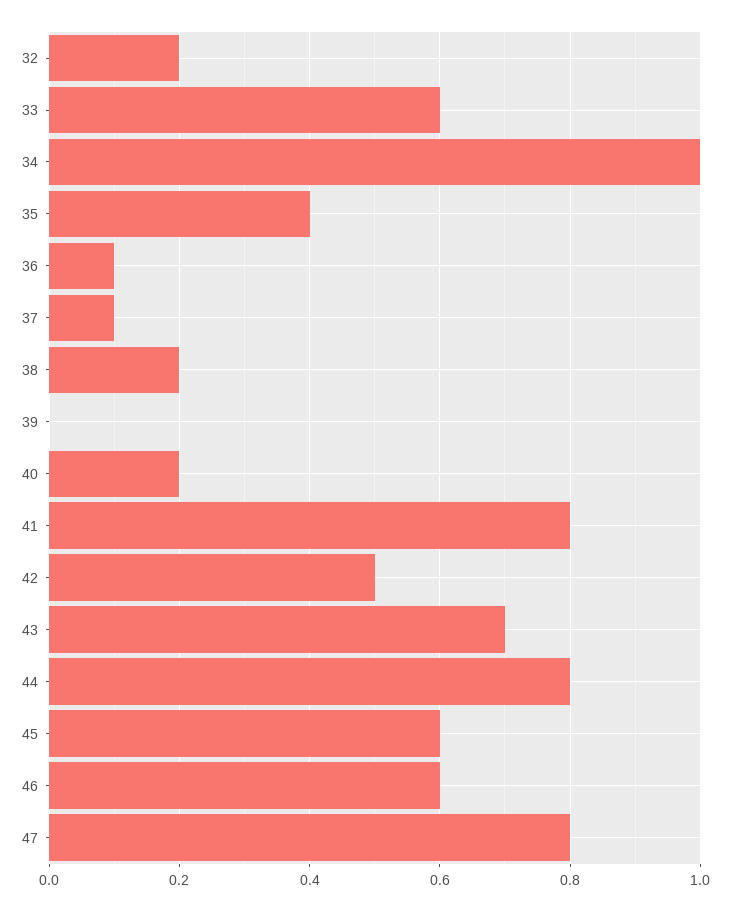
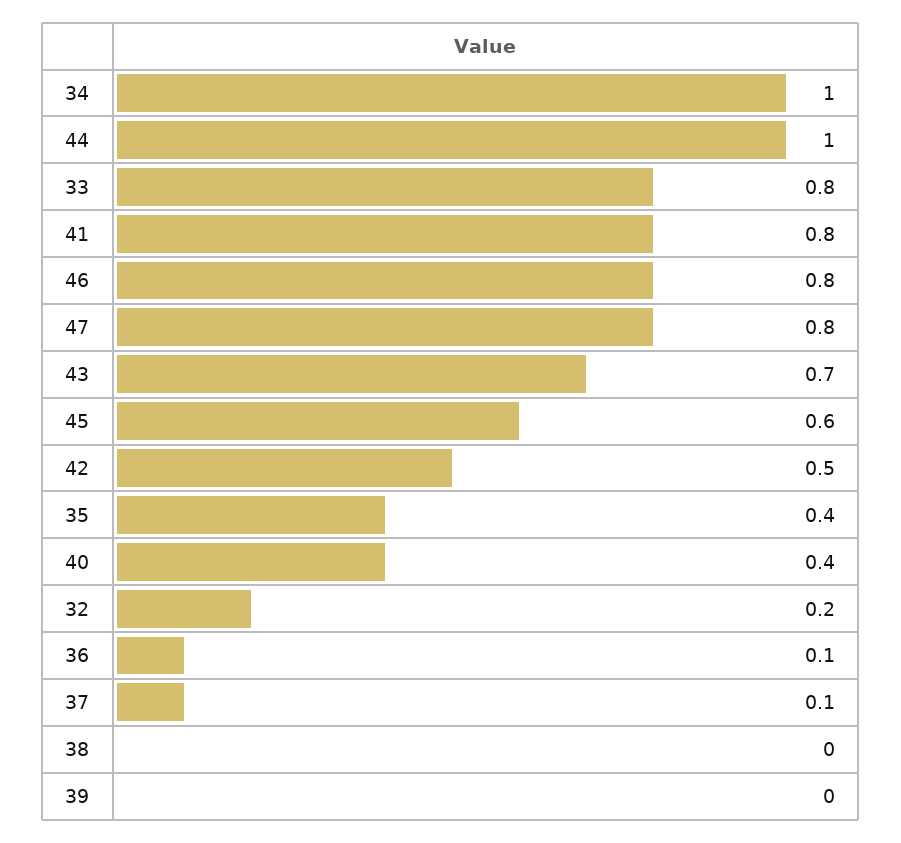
33: 0.6 -> 0.8
38: 0.2 -> 0
40: 0.2 -> 0.4
44: 0.8 -> 1
46: 0.6 -> 0.8

